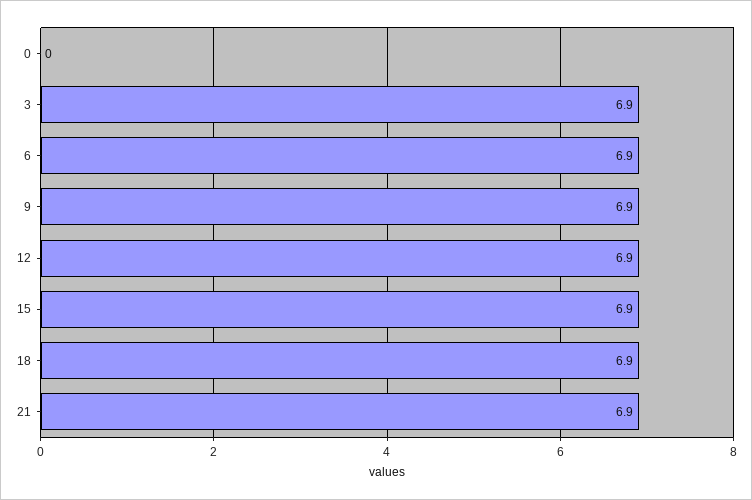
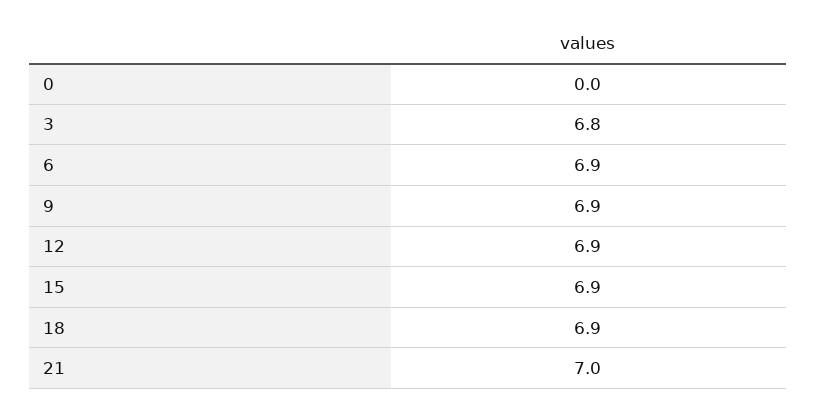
3: 6.9 -> 6.8
21: 6.9 -> 7

